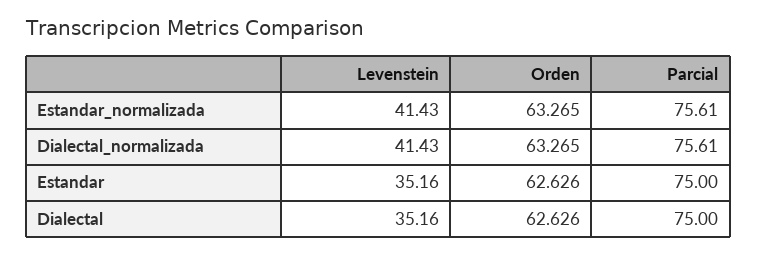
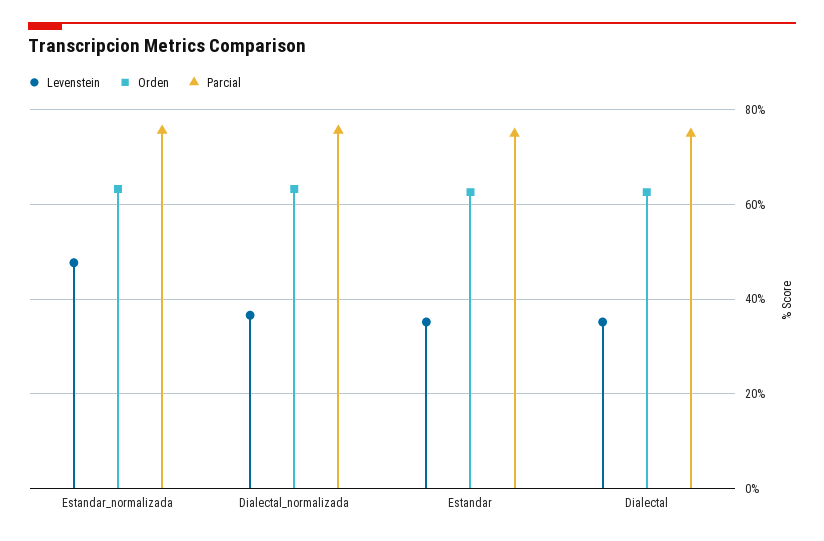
Levenstein, Estandar_normalizada: 41.43 -> 48
Levenstein, Dialectal_normalizada: 41.43 -> 36

